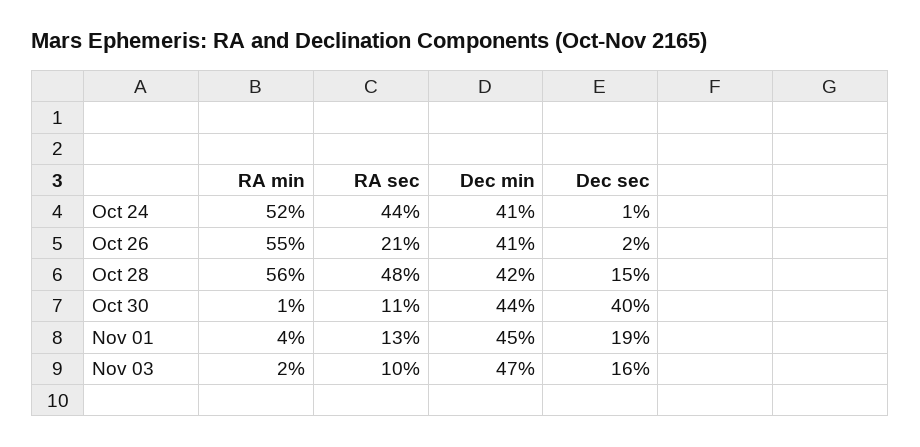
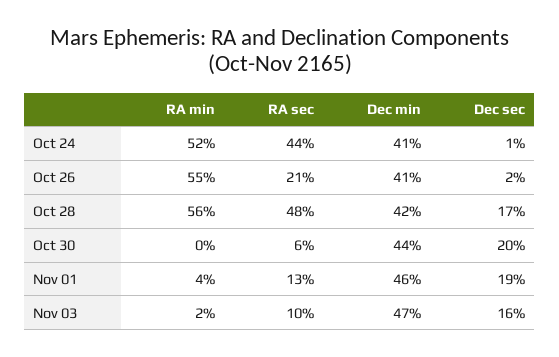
Dec sec, Oct 28: 15 -> 17
RA min, Oct 30: 1 -> 0
RA sec, Oct 30: 11 -> 6
Dec sec, Oct 30: 40 -> 20
Dec min, Nov 01: 45 -> 46

